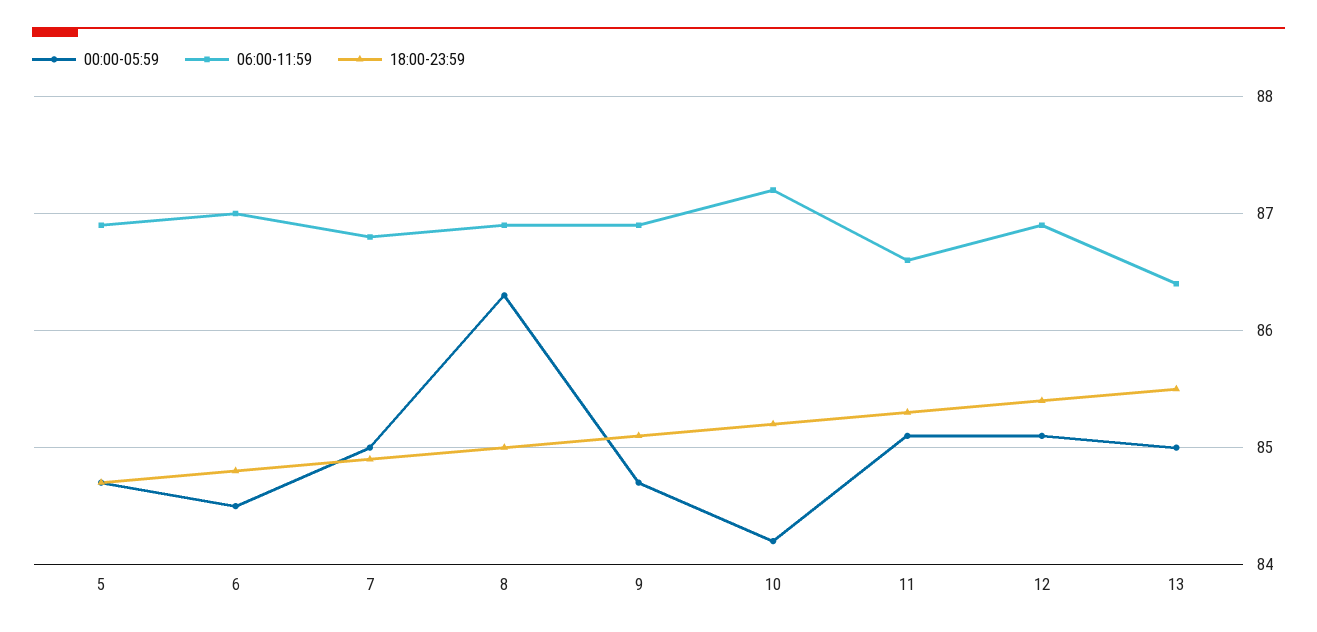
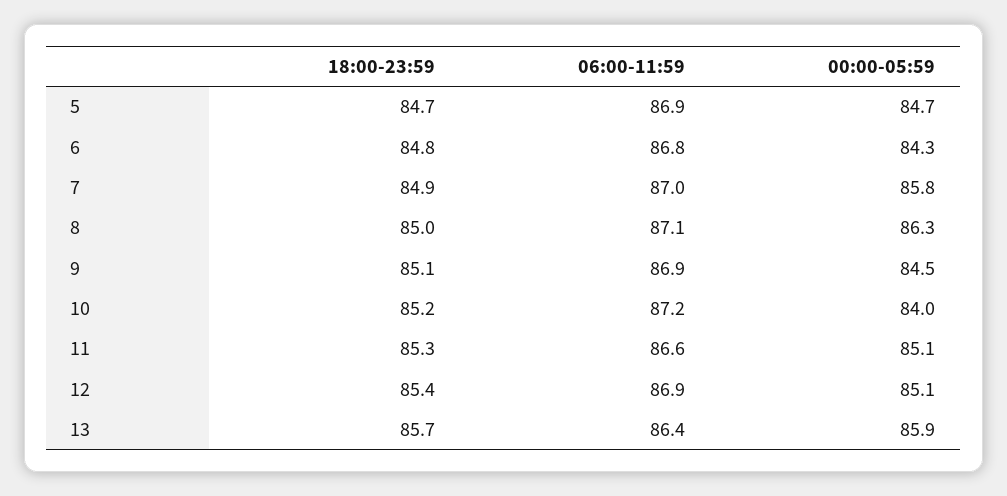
00:00-05:59, 6: 84.5 -> 84.3
06:00-11:59, 6: 87 -> 86.8
00:00-05:59, 7: 85 -> 85.8
06:00-11:59, 7: 86.8 -> 87
06:00-11:59, 8: 86.9 -> 87.1
00:00-05:59, 9: 84.7 -> 84.5
00:00-05:59, 10: 84.2 -> 84
00:00-05:59, 13: 85 -> 85.9
18:00-23:59, 13: 85.5 -> 85.7

